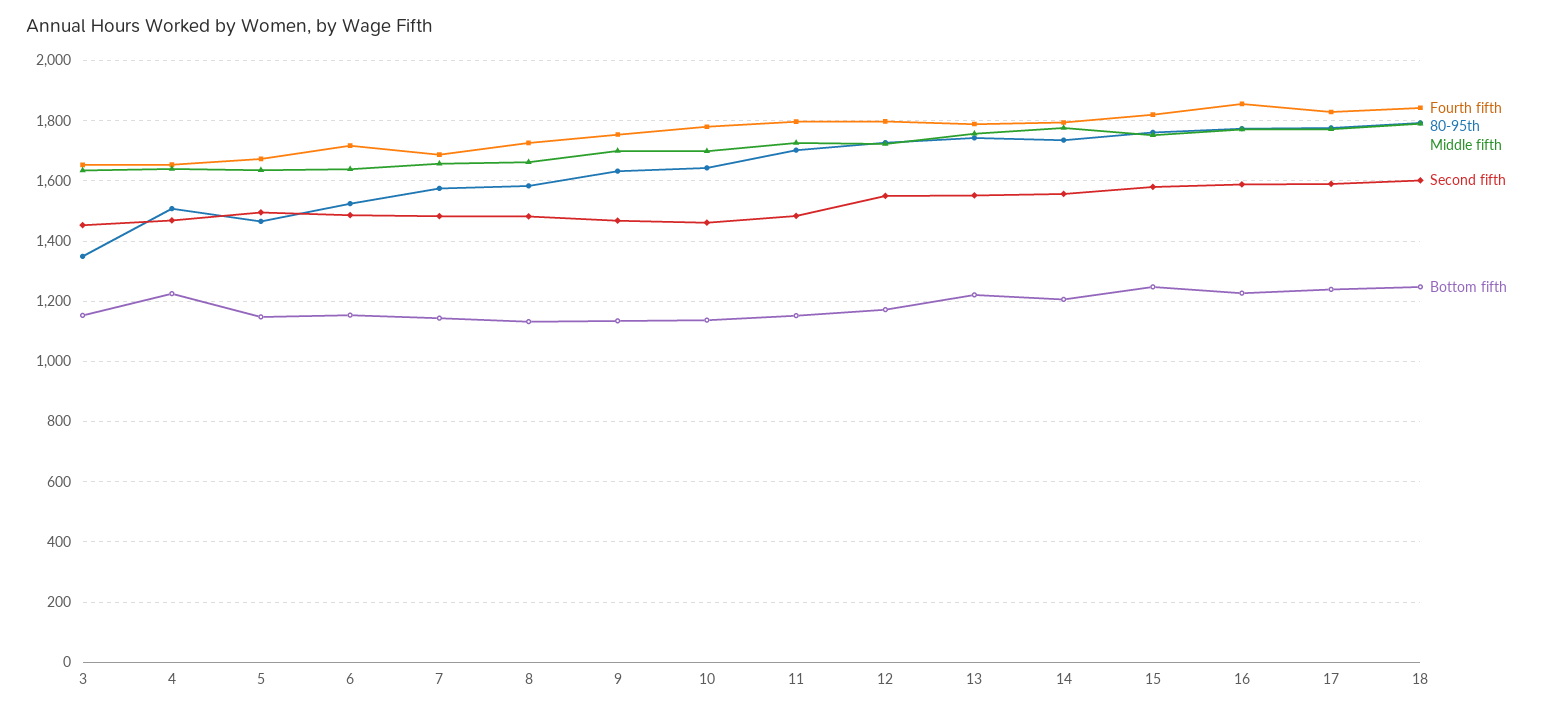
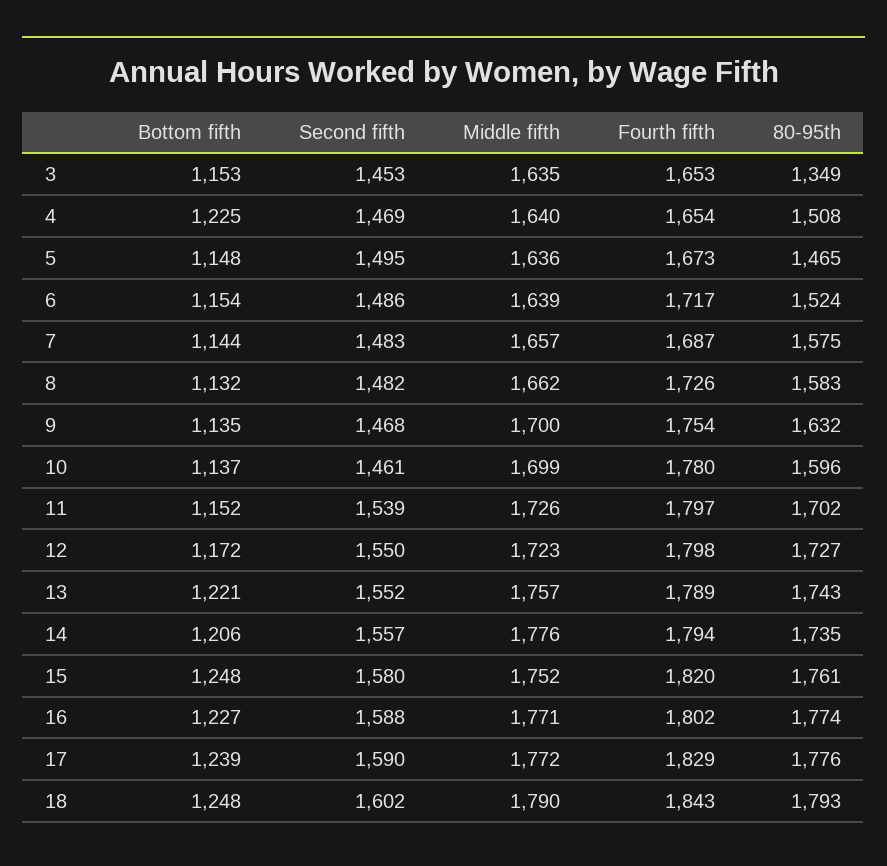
80-95th, 10: 1640 -> 1596
Second fifth, 11: 1480 -> 1539
Fourth fifth, 16: 1860 -> 1802

